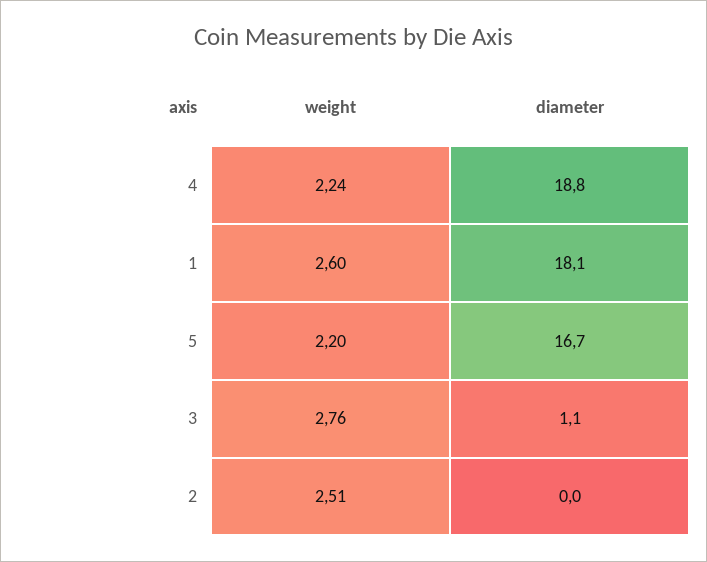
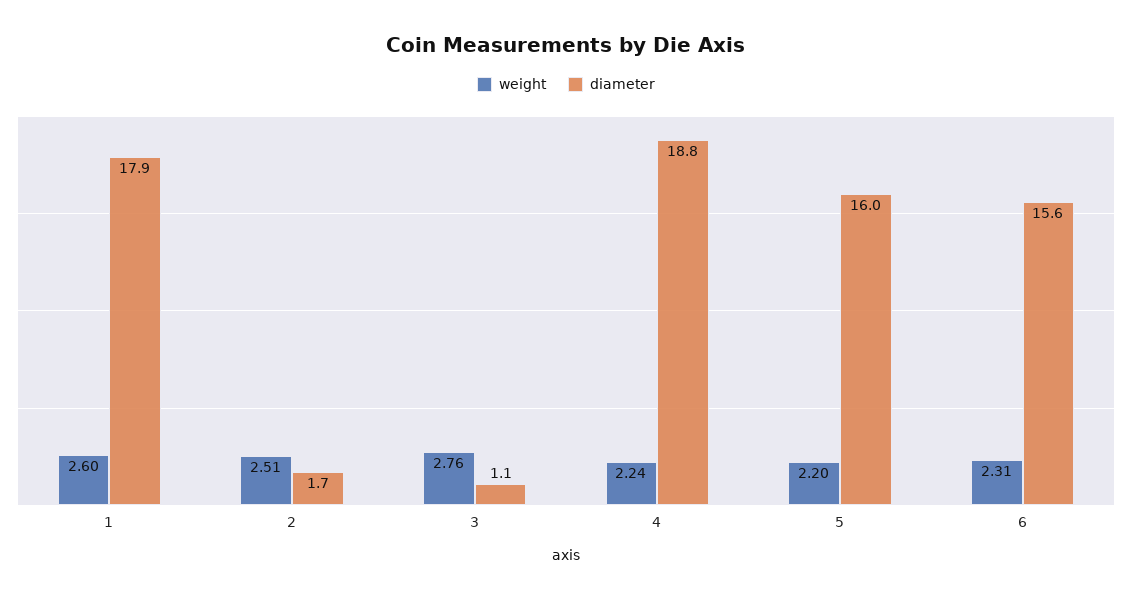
diameter, 1: 18.1 -> 17.9
diameter, 5: 16.7 -> 16
diameter, 2: 0 -> 1.7
weight, 6: none -> 2.31
diameter, 6: none -> 15.6

